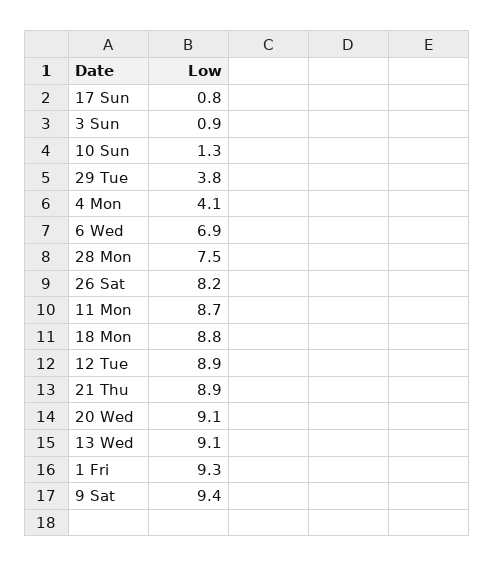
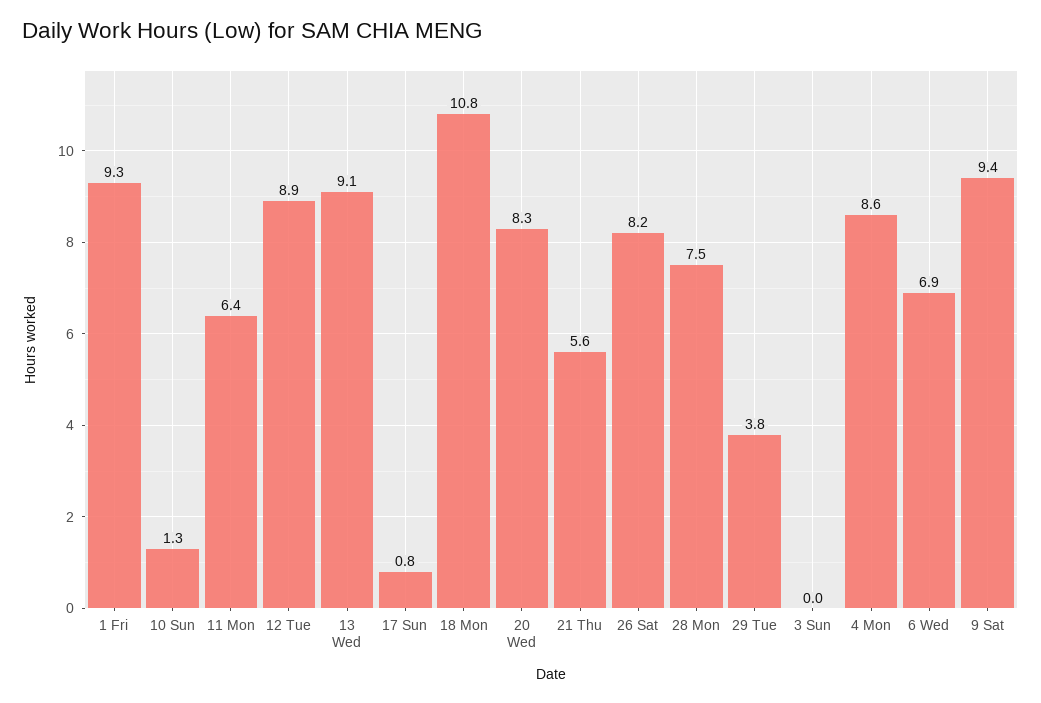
3 Sun: 0.9 -> 0
4 Mon: 4.1 -> 8.6
11 Mon: 8.7 -> 6.4
18 Mon: 8.8 -> 10.8
21 Thu: 8.9 -> 5.6
20 Wed: 9.1 -> 8.3

